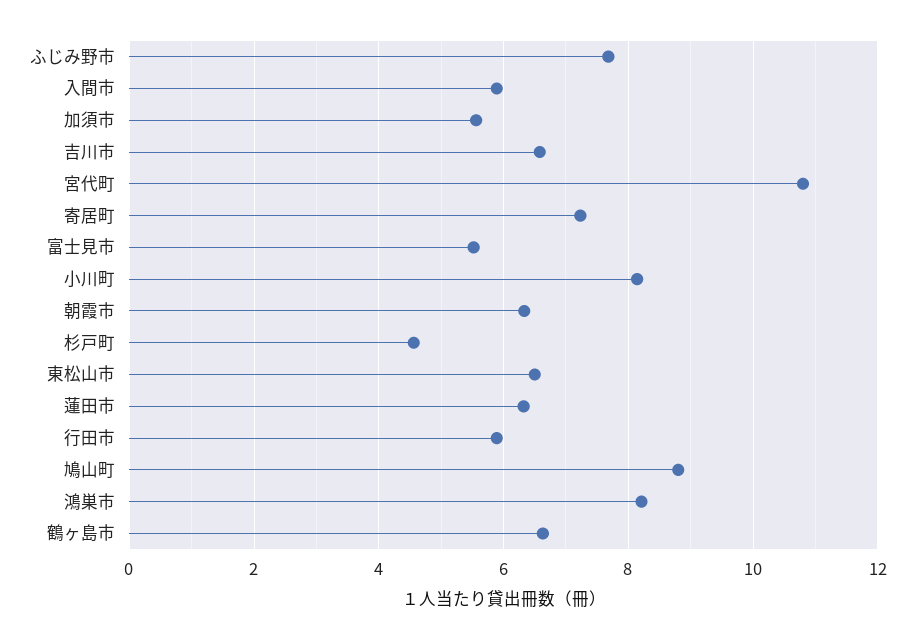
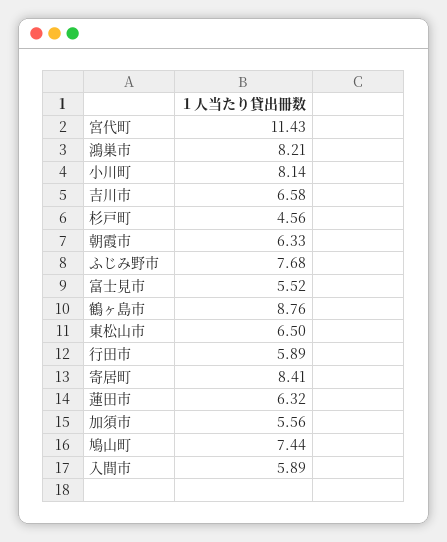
宮代町: 10.8 -> 11.43
寄居町: 7.2 -> 8.41
鳩山町: 8.8 -> 7.44
鶴ヶ島市: 6.6 -> 8.76

